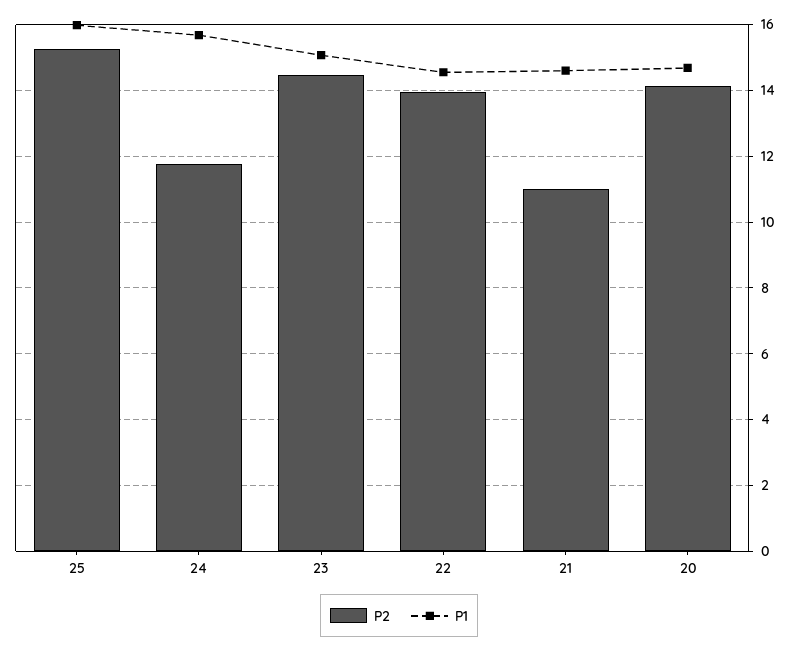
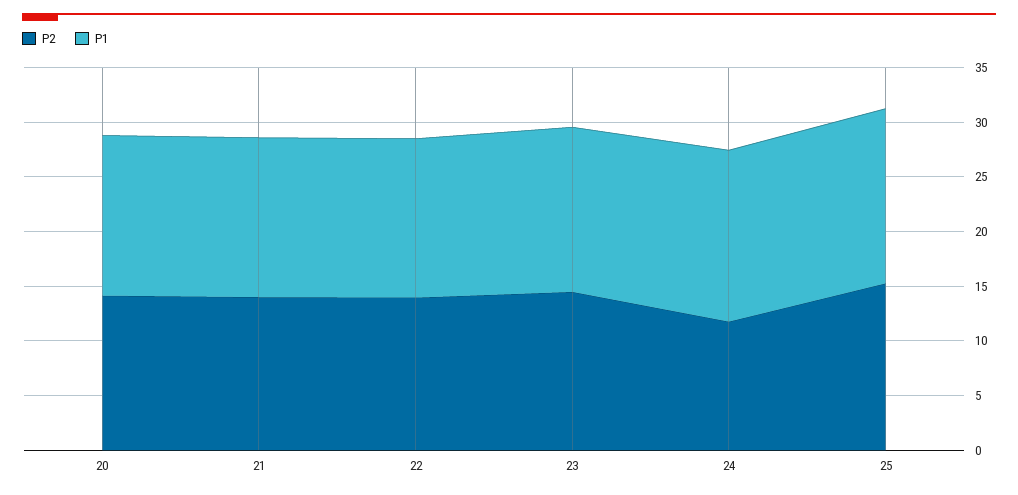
P2, 21: 11 -> 14

